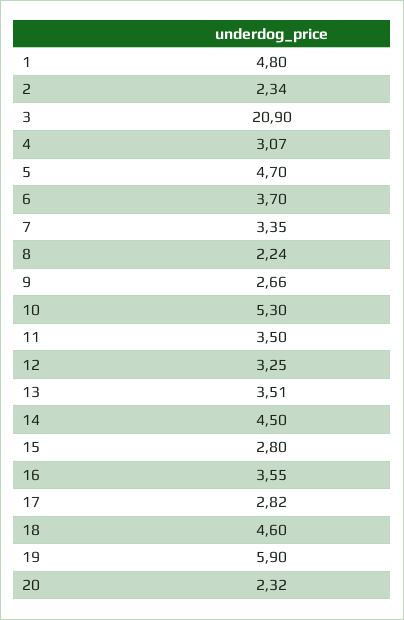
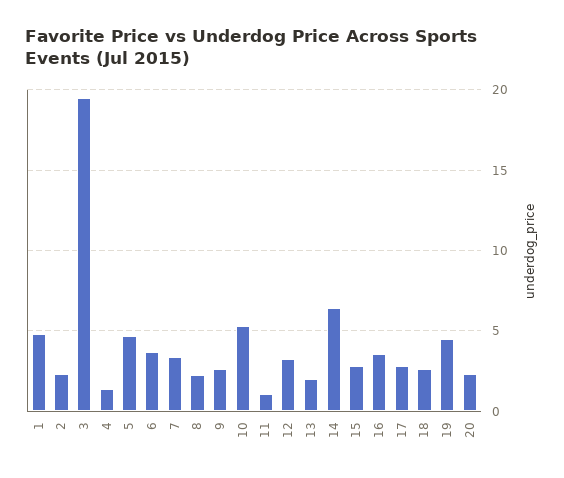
3: 20.9 -> 19.5
4: 3.07 -> 1.5
11: 3.5 -> 1
13: 3.51 -> 2
14: 4.5 -> 6.5
18: 4.6 -> 2.5
19: 5.9 -> 4.5

